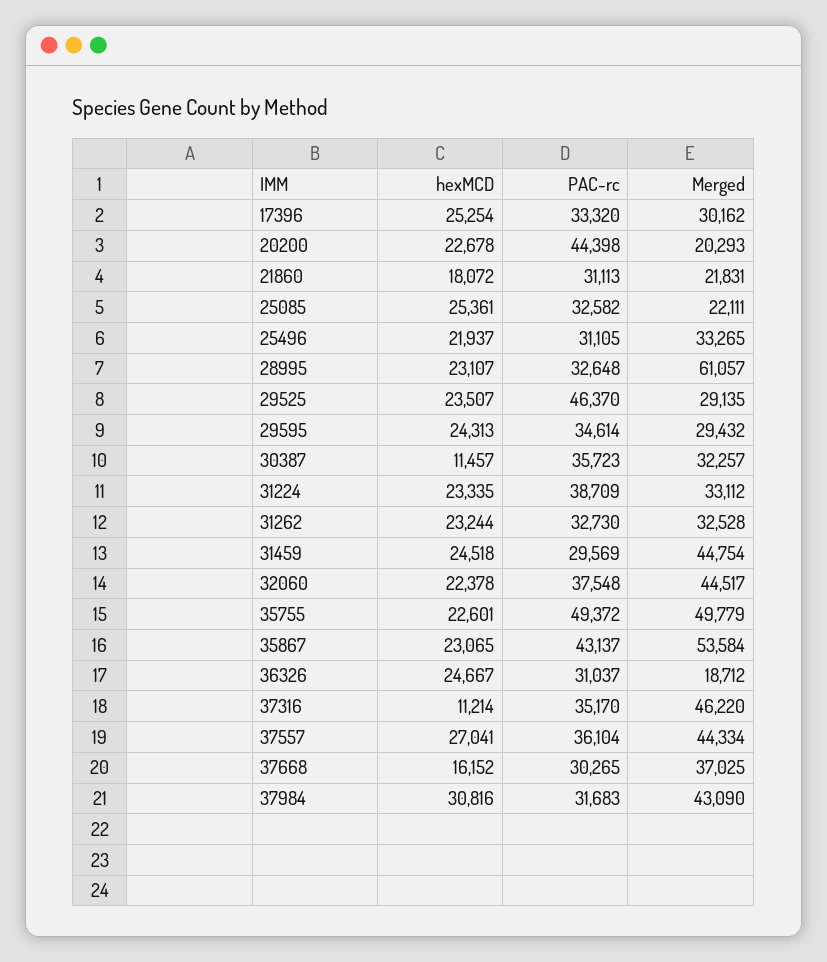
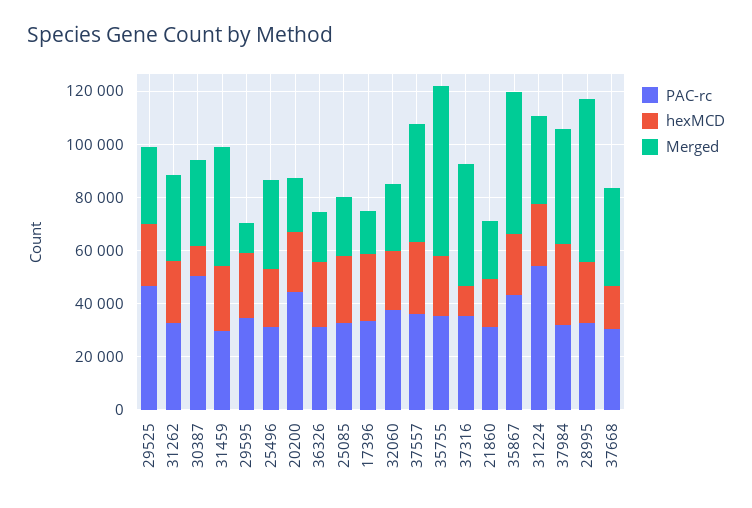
Merged, 17396: 30162 -> 15000
Merged, 29595: 29432 -> 10000
PAC-rc, 30387: 35723 -> 50000
PAC-rc, 31224: 38709 -> 55000
Merged, 32060: 44517 -> 25000
PAC-rc, 35755: 49372 -> 35000
Merged, 35755: 49779 -> 65000

